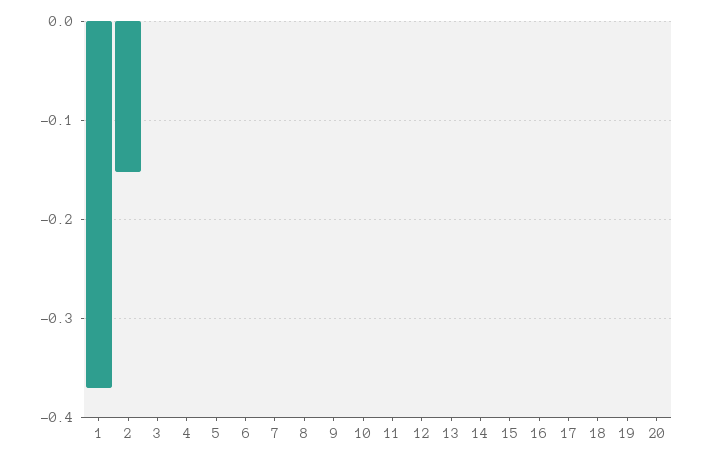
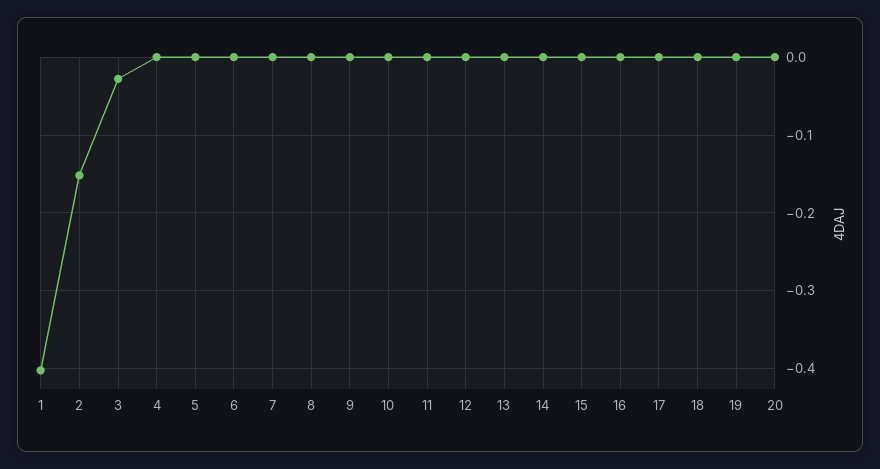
1: -0.37 -> -0.4
3: 0 -> -0.03

